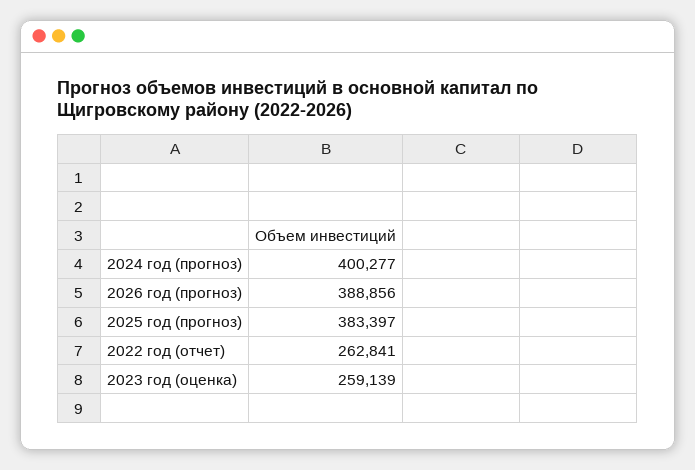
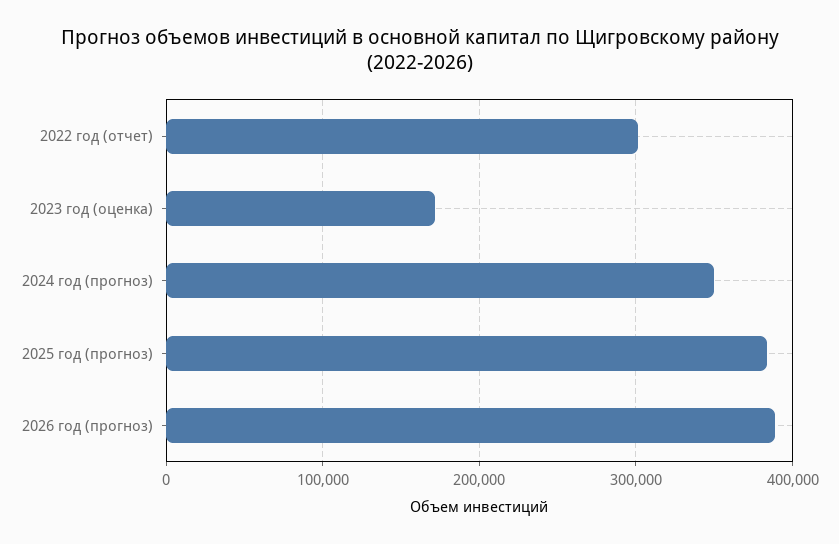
2024 год (прогноз): 400277 -> 350000
2022 год (отчет): 262841 -> 300000
2023 год (оценка): 259139 -> 170000

